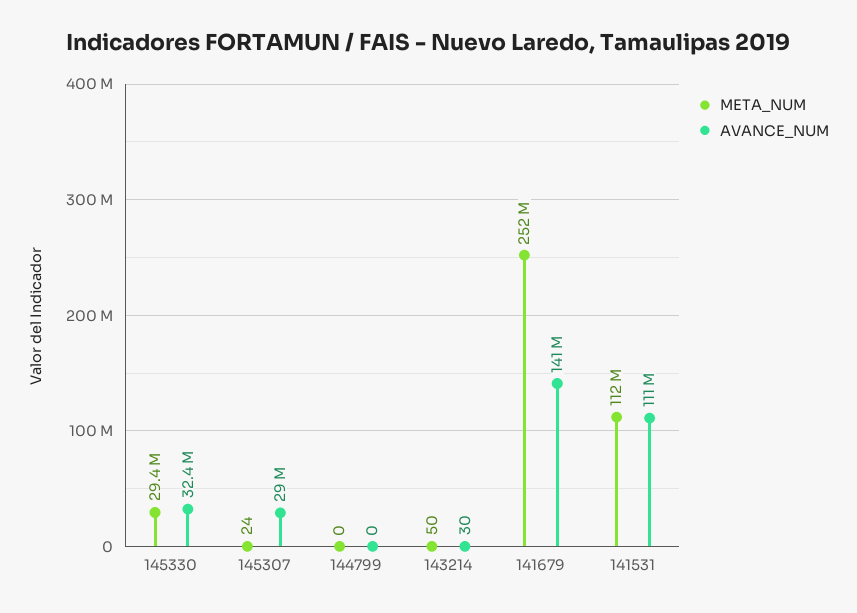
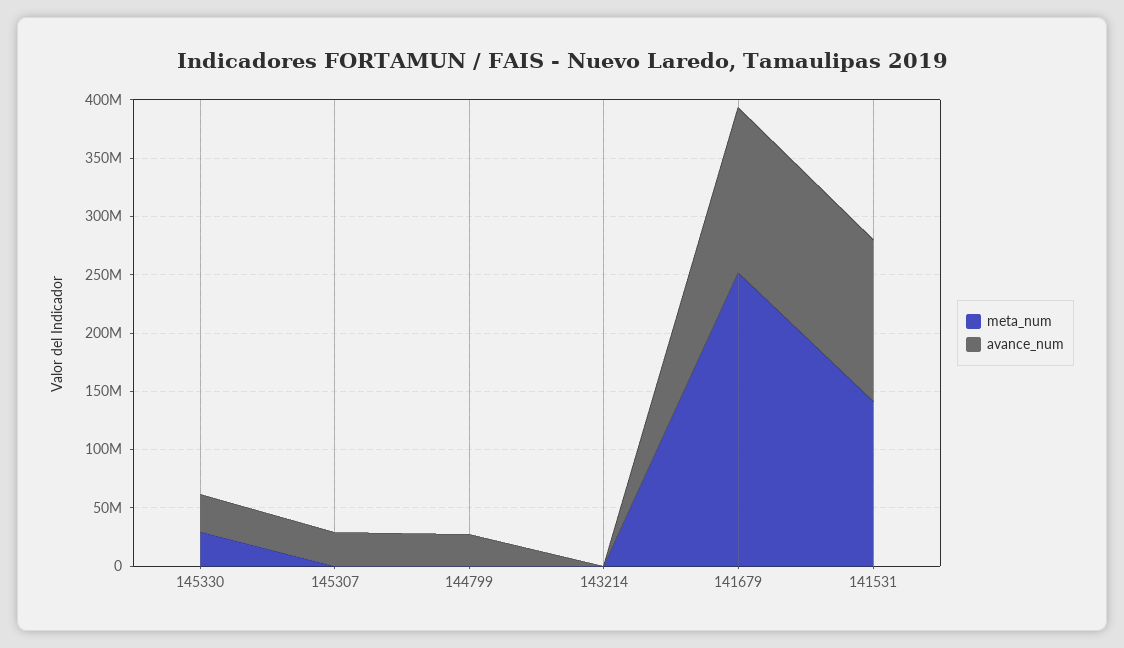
AVANCE_NUM, 144799: 0 -> 30000000
META_NUM, 141531: 112000000 -> 140000000
AVANCE_NUM, 141531: 111000000 -> 140000000

